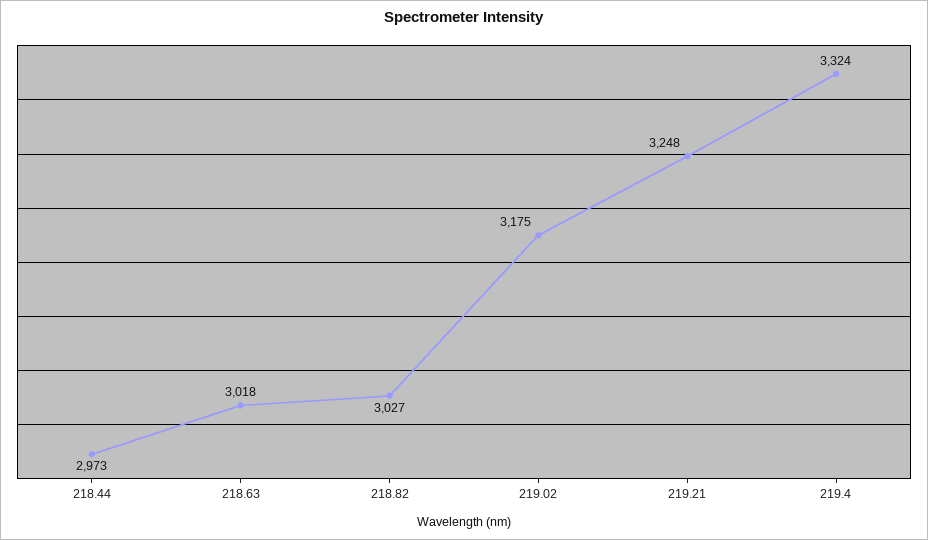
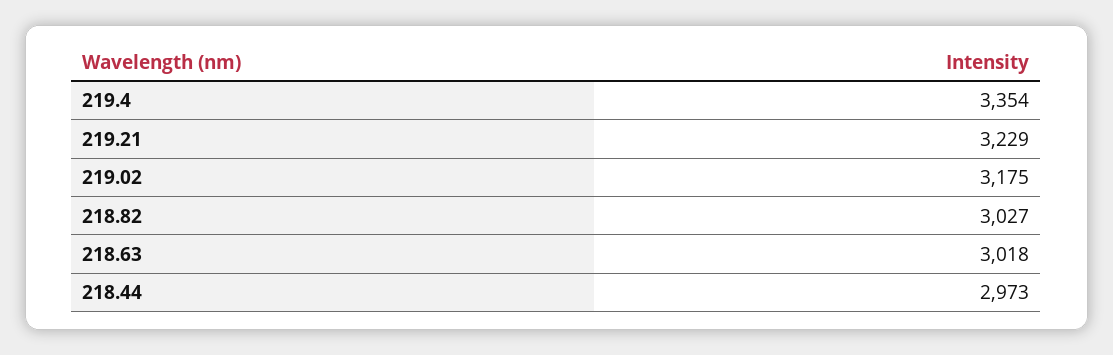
219.21: 3248 -> 3229
219.4: 3324 -> 3354

